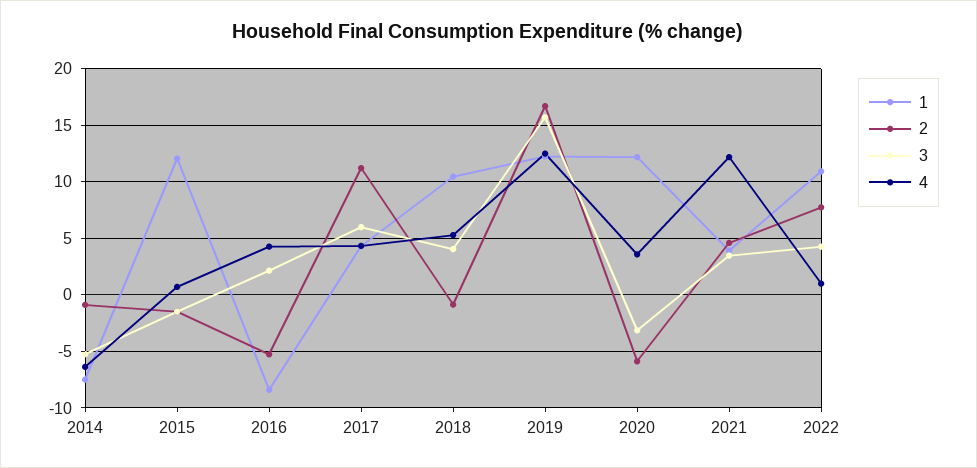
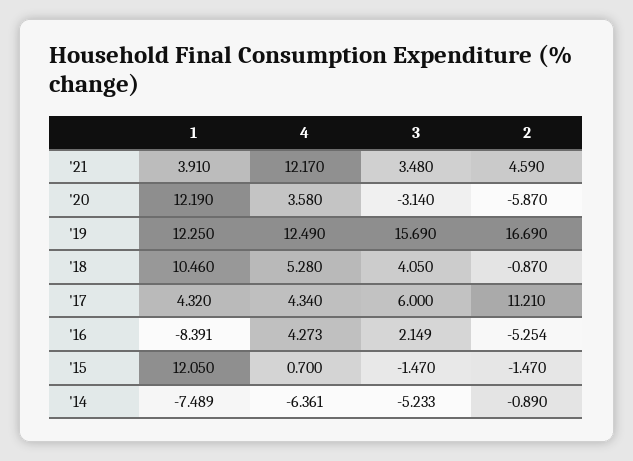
1, 2022: 11 -> none
2, 2022: 8 -> none
3, 2022: 4 -> none
4, 2022: 1 -> none

